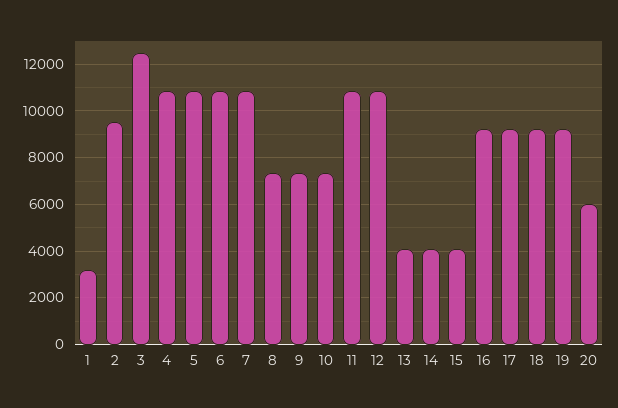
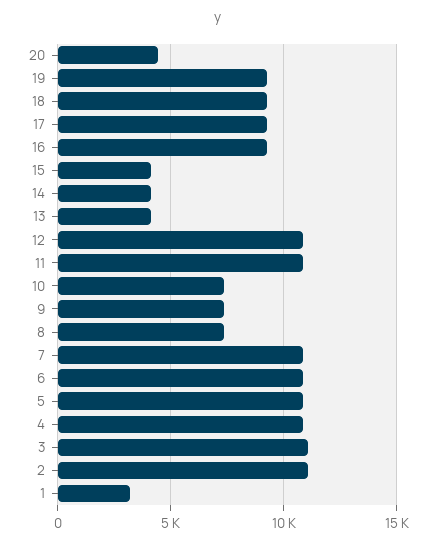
2: 9500 -> 11000
3: 12500 -> 11000
20: 6000 -> 4500

